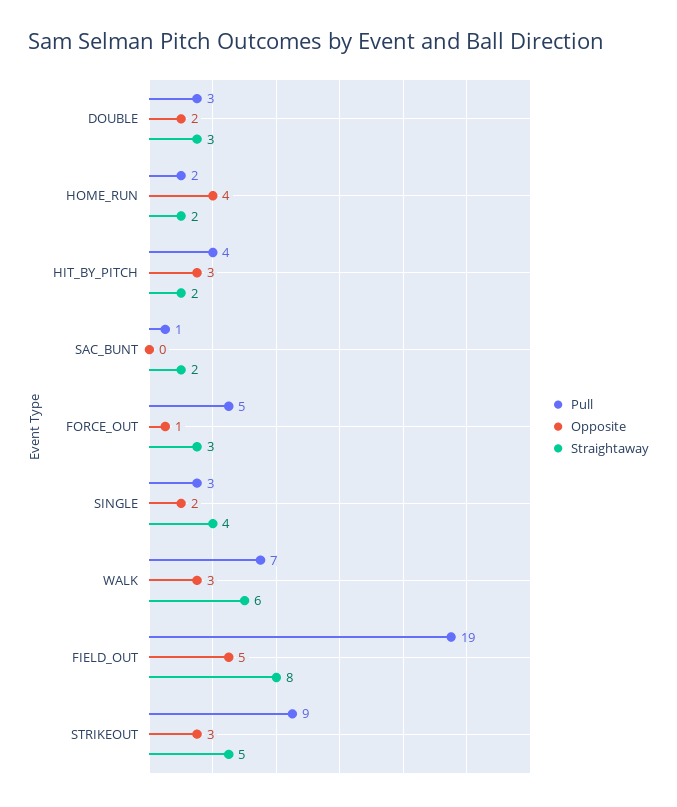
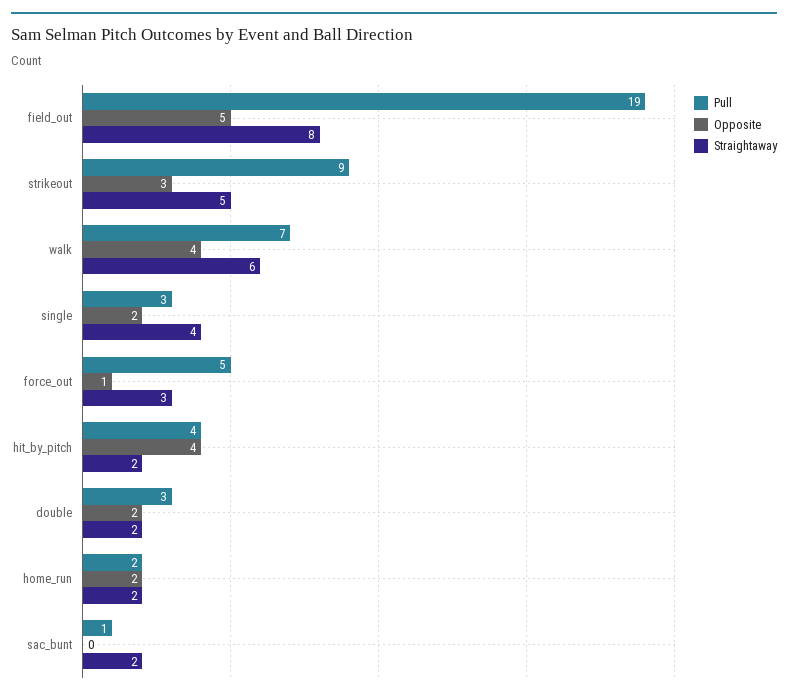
Straightaway, DOUBLE: 3 -> 2
Opposite, HOME_RUN: 4 -> 2
Opposite, HIT_BY_PITCH: 3 -> 4
Opposite, WALK: 3 -> 4

